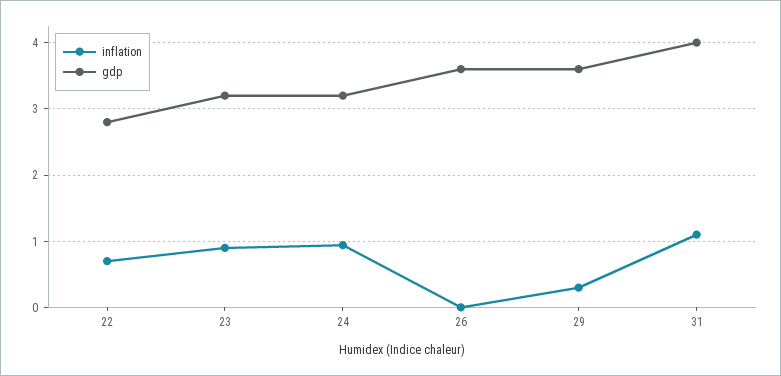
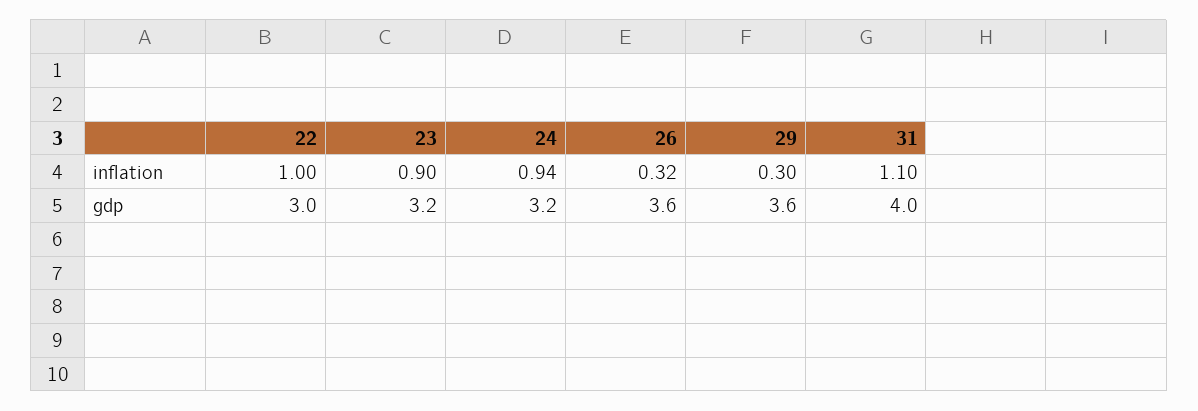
inflation, 22: 0.7 -> 1
gdp, 22: 2.8 -> 3
inflation, 26: 0 -> 0.32

